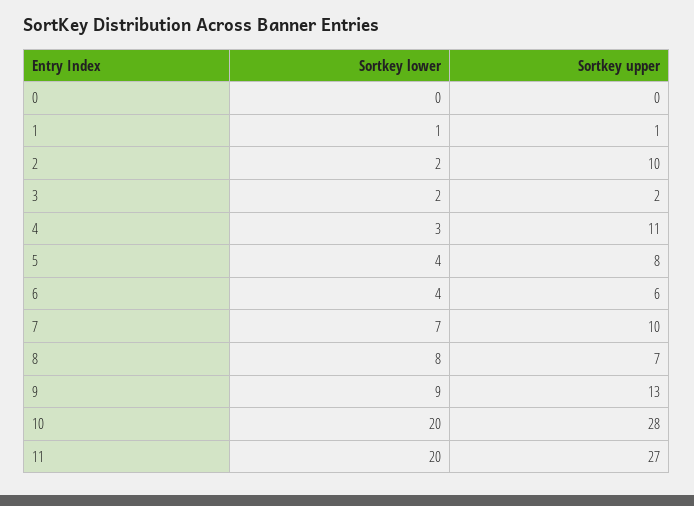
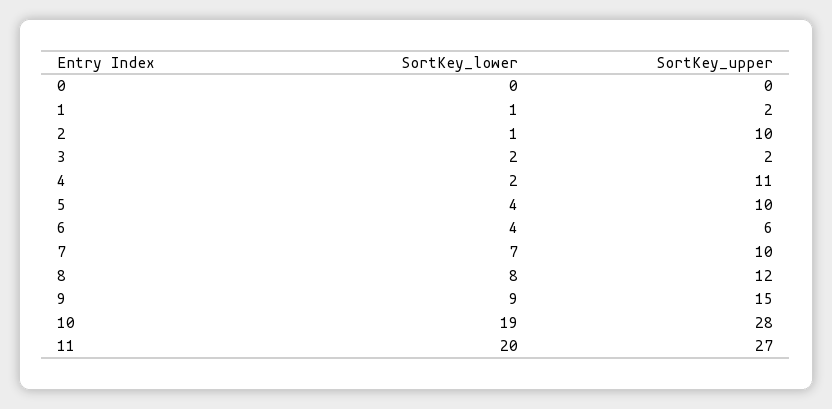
Sortkey upper, 1: 1 -> 2
Sortkey lower, 2: 2 -> 1
Sortkey lower, 4: 3 -> 2
Sortkey upper, 5: 8 -> 10
Sortkey upper, 8: 7 -> 12
Sortkey upper, 9: 13 -> 15
Sortkey lower, 10: 20 -> 19

